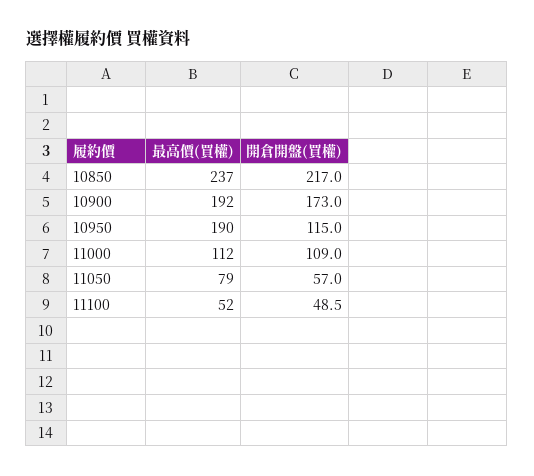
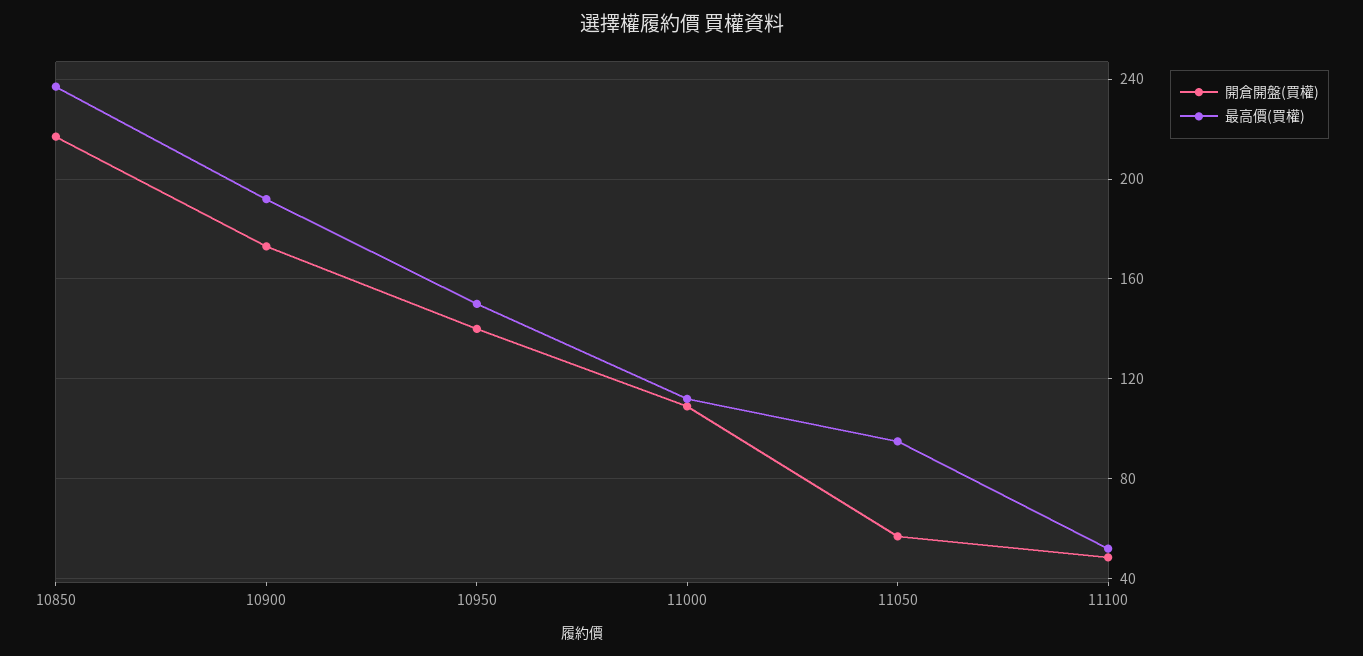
最高價(買權), 10950: 190 -> 150
開倉開盤(買權), 10950: 115 -> 140
最高價(買權), 11050: 79 -> 95

